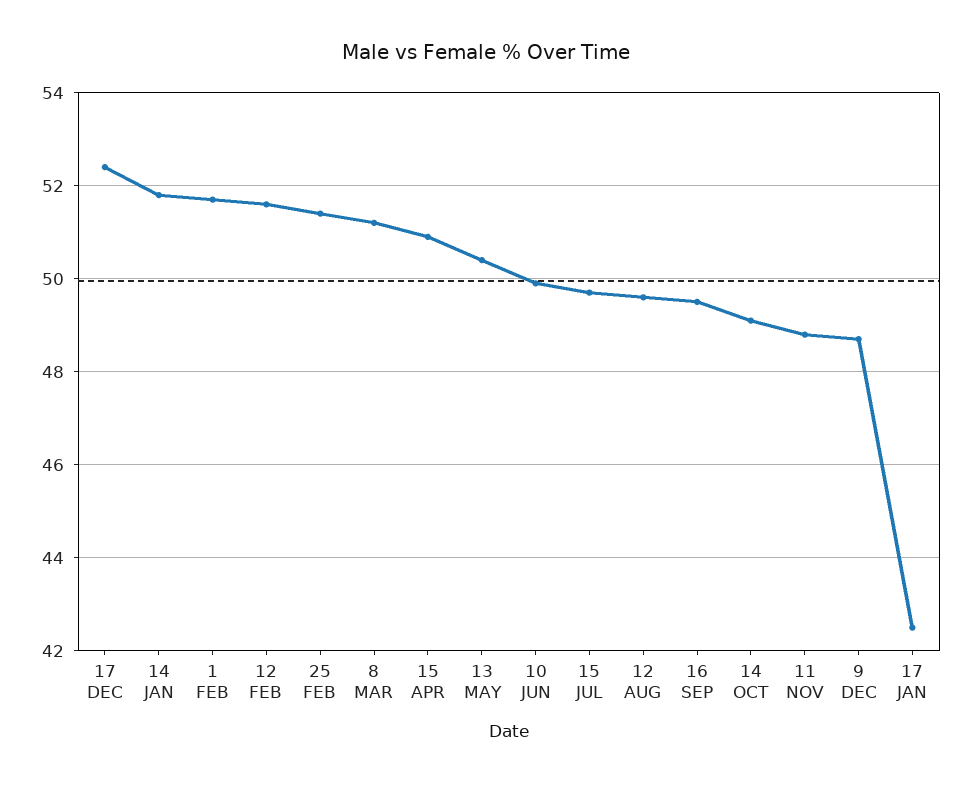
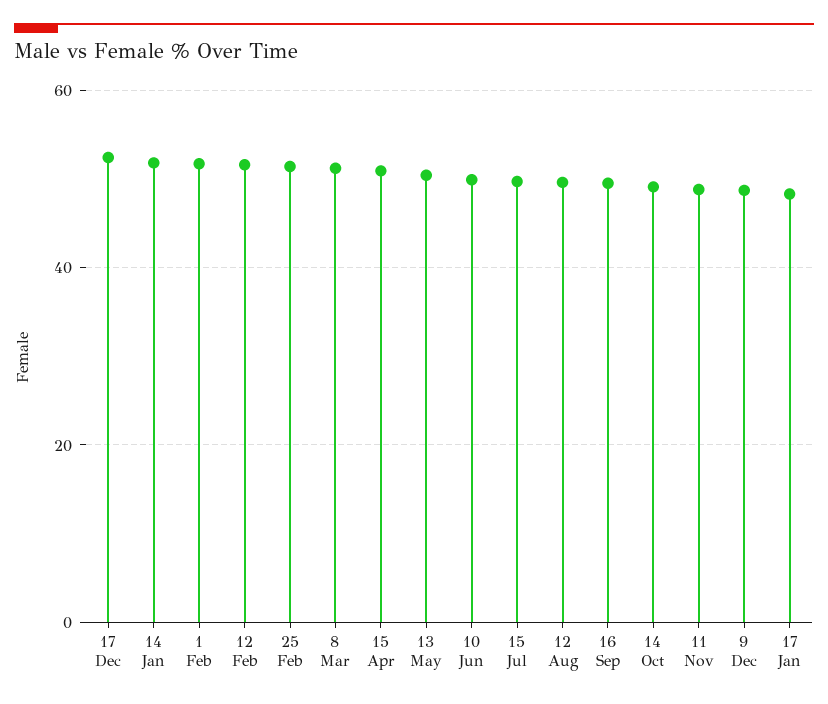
17 JAN: 42.5 -> 48

